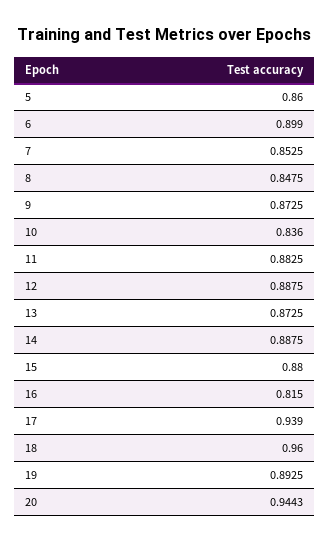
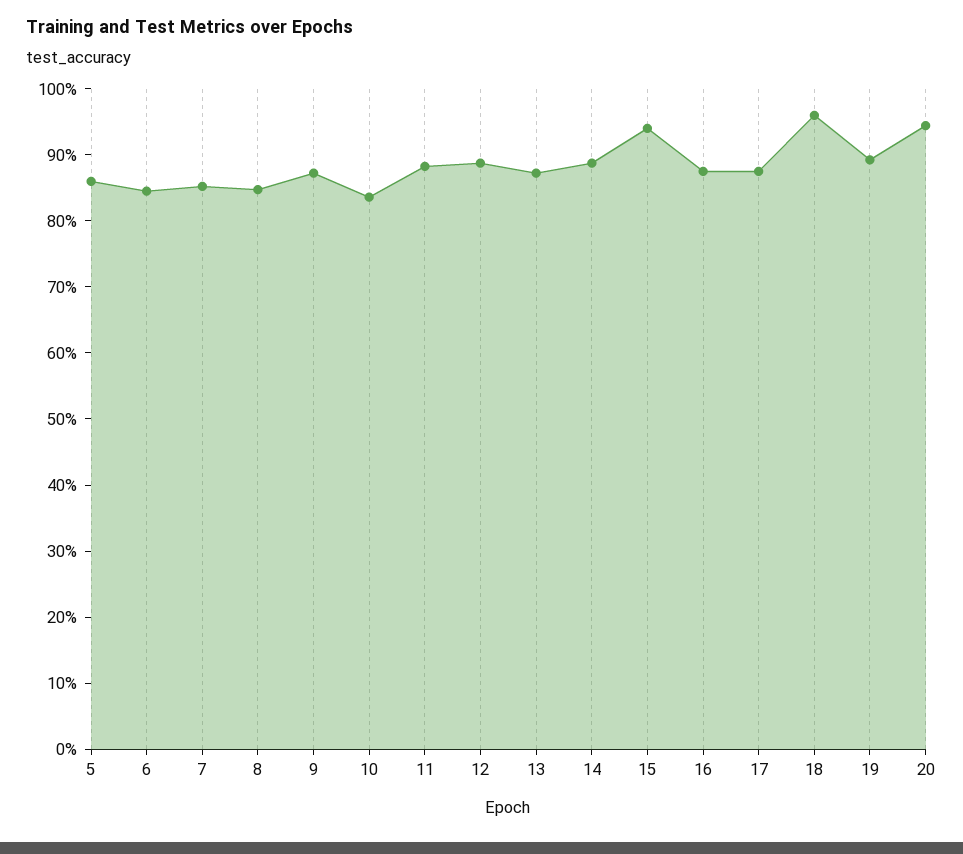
6: 0.899 -> 0.84
15: 0.88 -> 0.94
16: 0.815 -> 0.88
17: 0.939 -> 0.88

